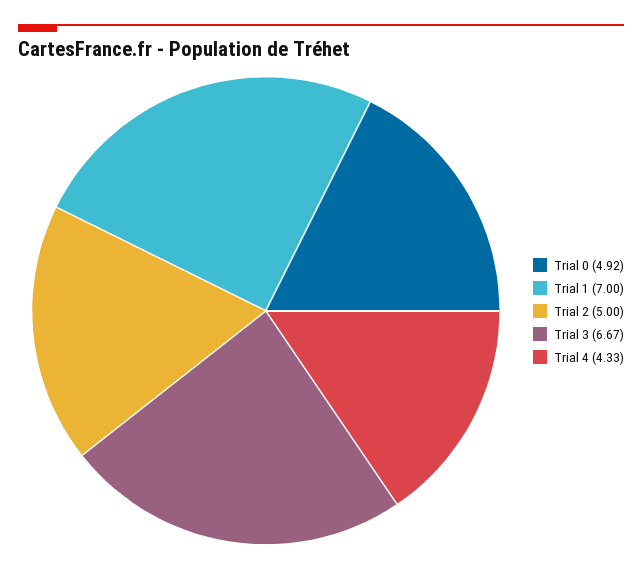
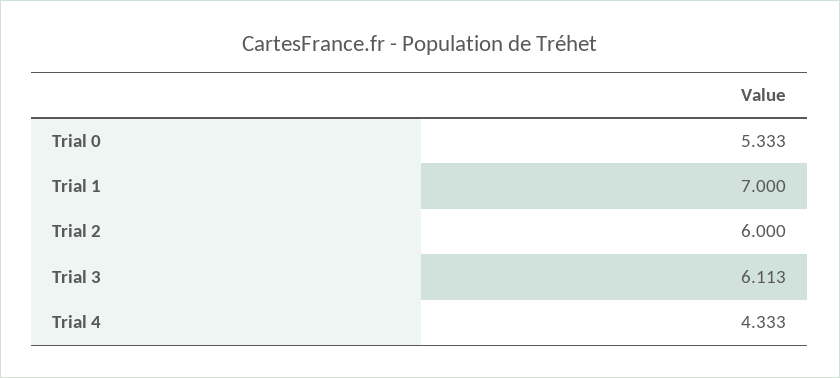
Trial 0: 4.92 -> 5.333
Trial 2: 5 -> 6
Trial 3: 6.67 -> 6.113

